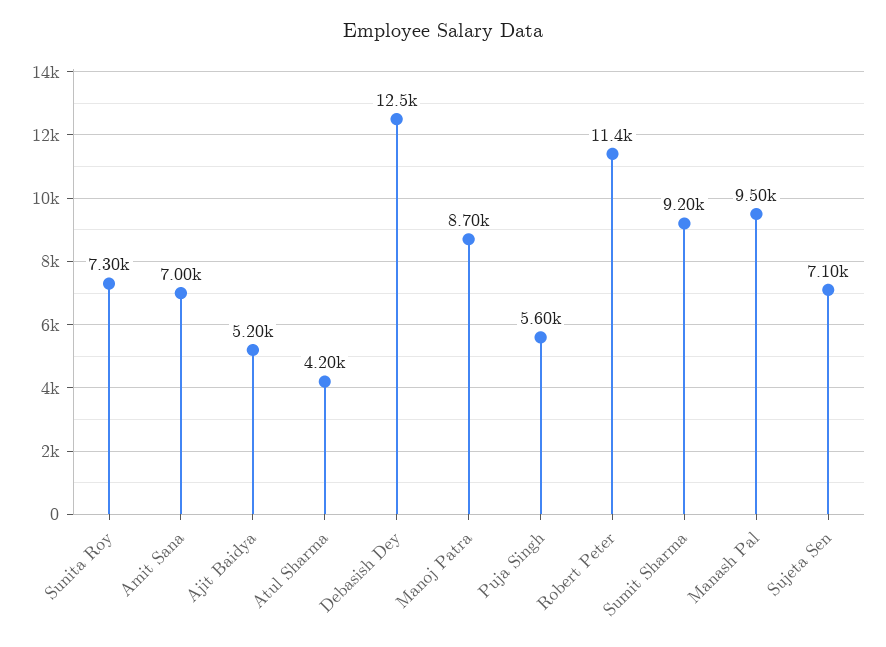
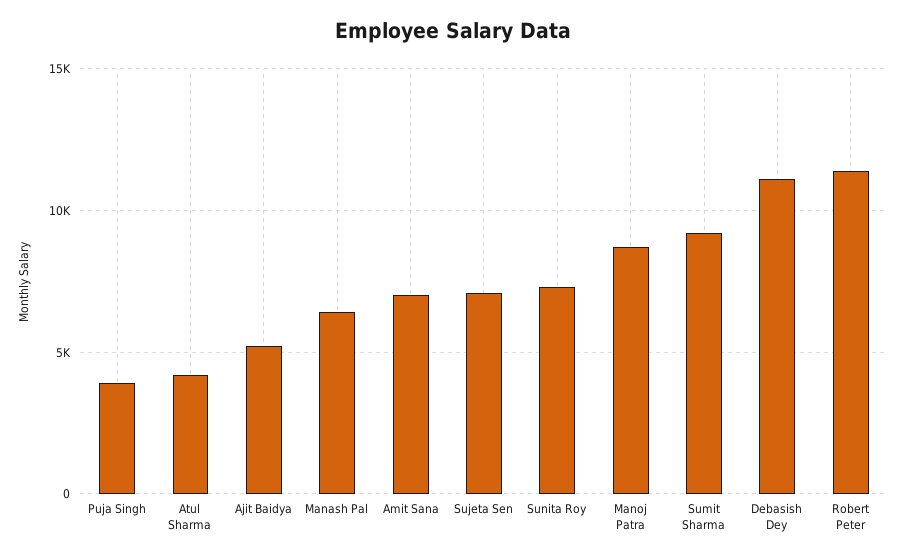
Debasish Dey: 12500 -> 11000
Puja Singh: 5600 -> 4000
Manash Pal: 9500 -> 6500

